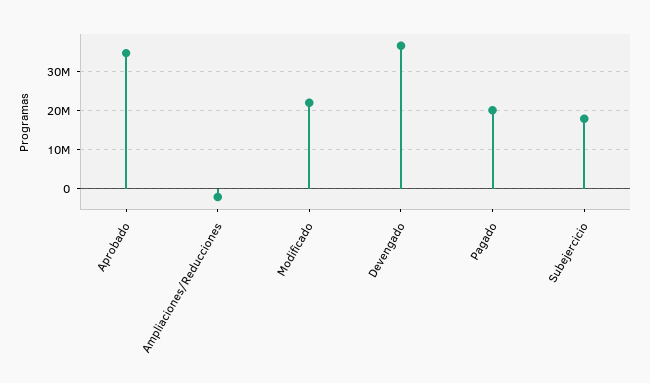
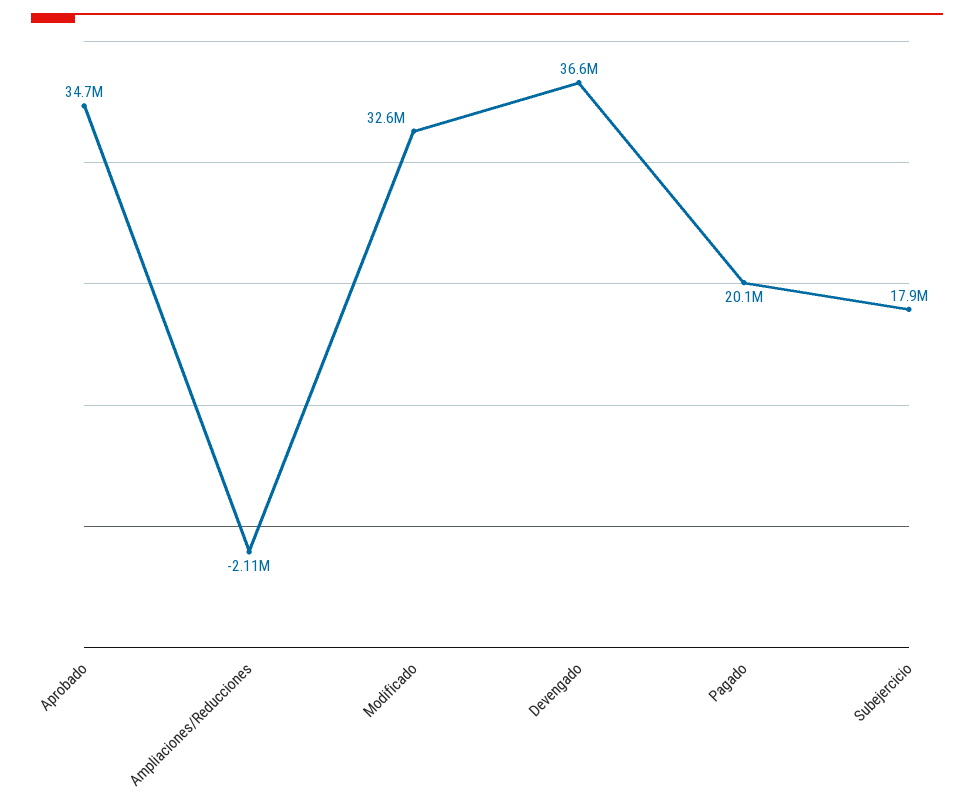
Modificado: 22000000 -> 32600000

